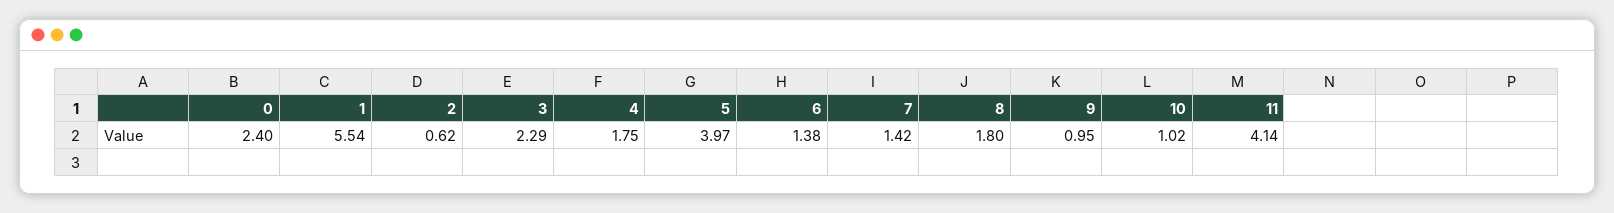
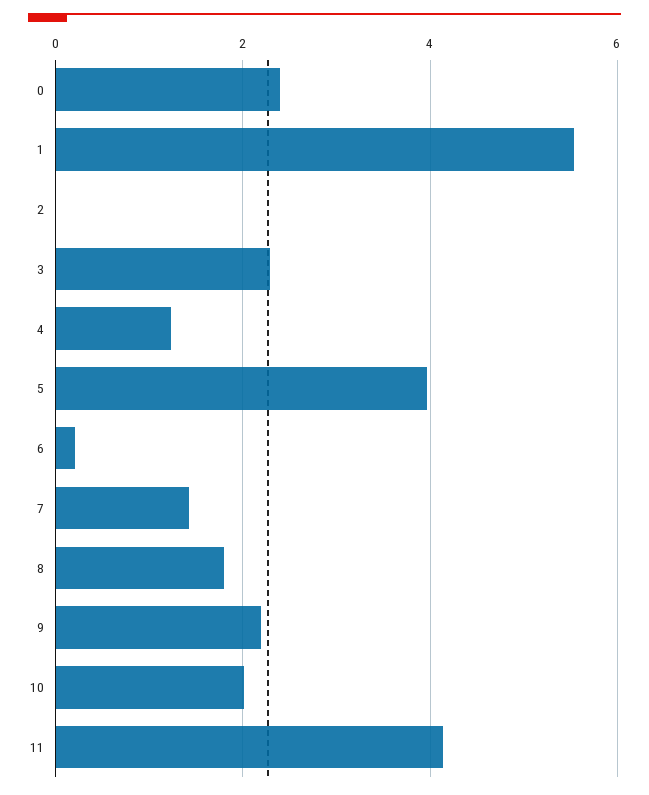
2: 0.62 -> 0
4: 1.75 -> 1.2
6: 1.38 -> 0.2
9: 0.95 -> 2.2
10: 1.02 -> 2

